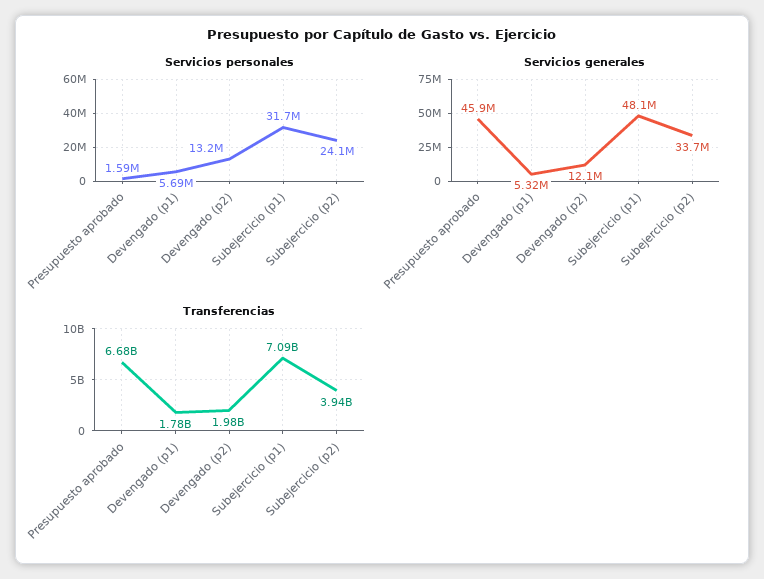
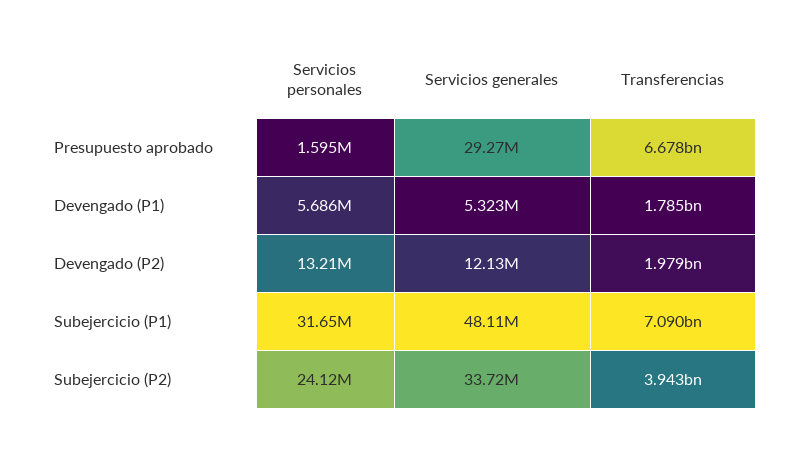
Servicios generales, Presupuesto aprobado: 45900000 -> 29270000

